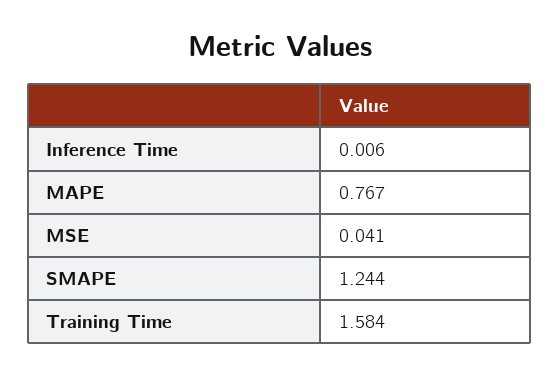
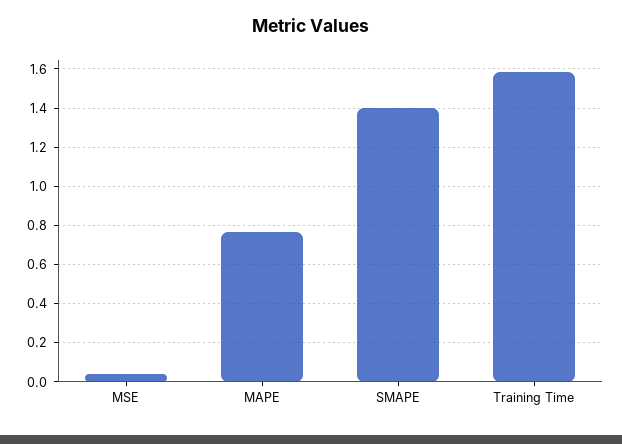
Inference Time: 0.006 -> none
SMAPE: 1.244 -> 1.4

